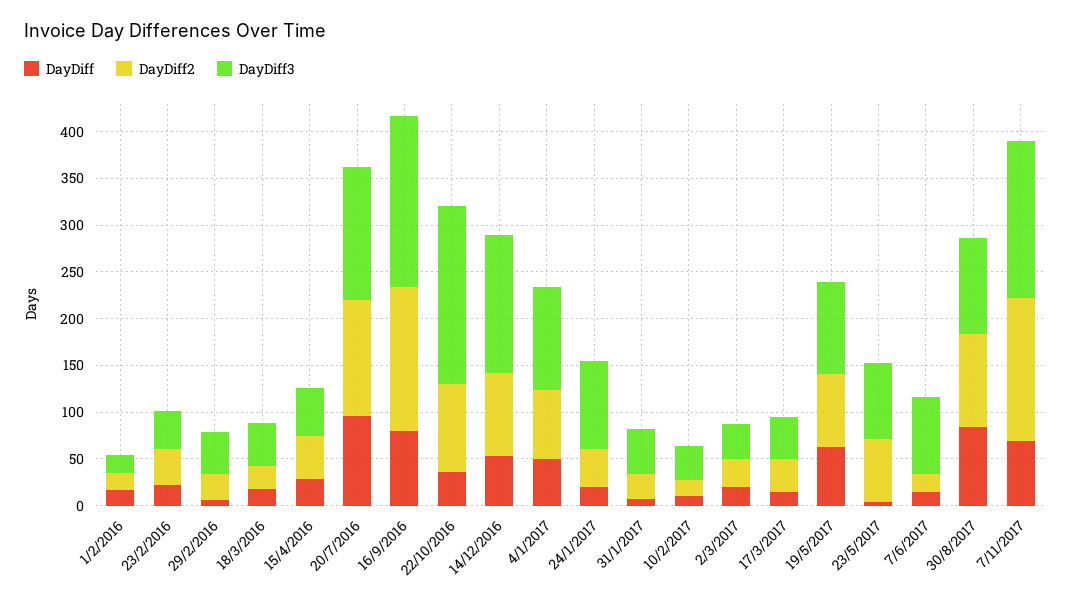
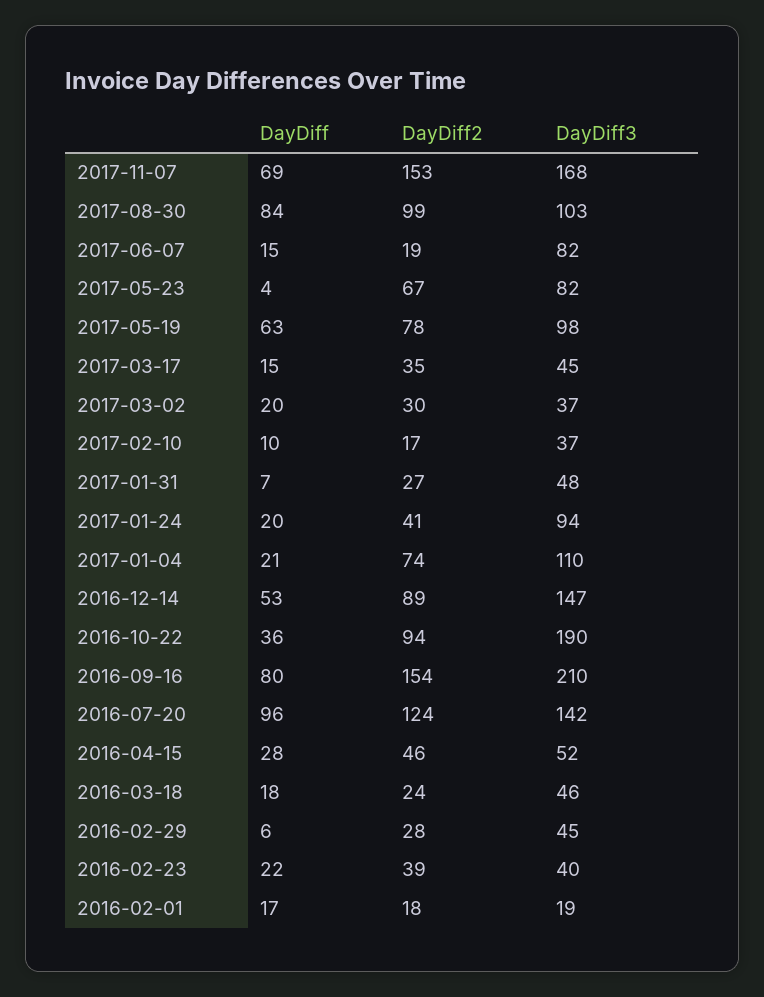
DayDiff3, 16/9/2016: 180 -> 210
DayDiff, 4/1/2017: 50 -> 21

